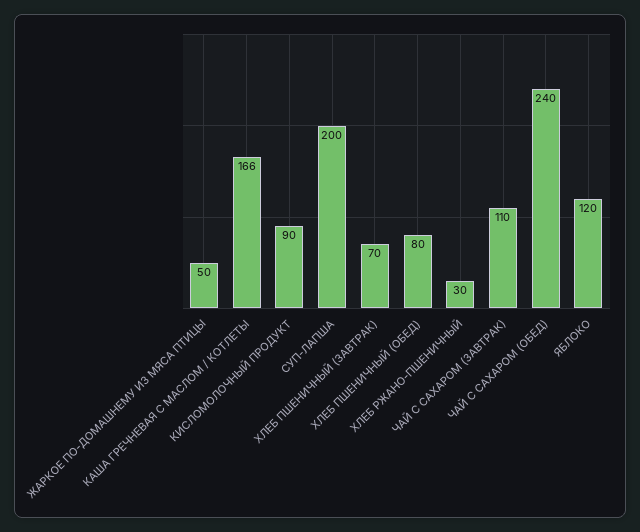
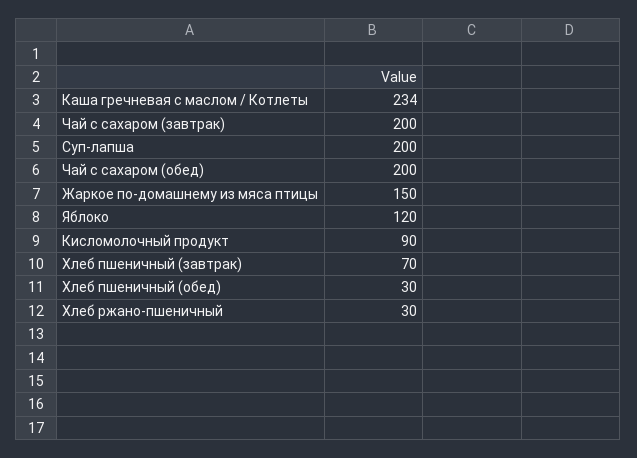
ЖАРКОЕ ПО-ДОМАШНЕМУ ИЗ МЯСА ПТИЦЫ: 50 -> 150
КАША ГРЕЧНЕВАЯ С МАСЛОМ / КОТЛЕТЫ: 166 -> 234
ХЛЕБ ПШЕНИЧНЫЙ (ОБЕД): 80 -> 30
ЧАЙ С САХАРОМ (ЗАВТРАК): 110 -> 200
ЧАЙ С САХАРОМ (ОБЕД): 240 -> 200

